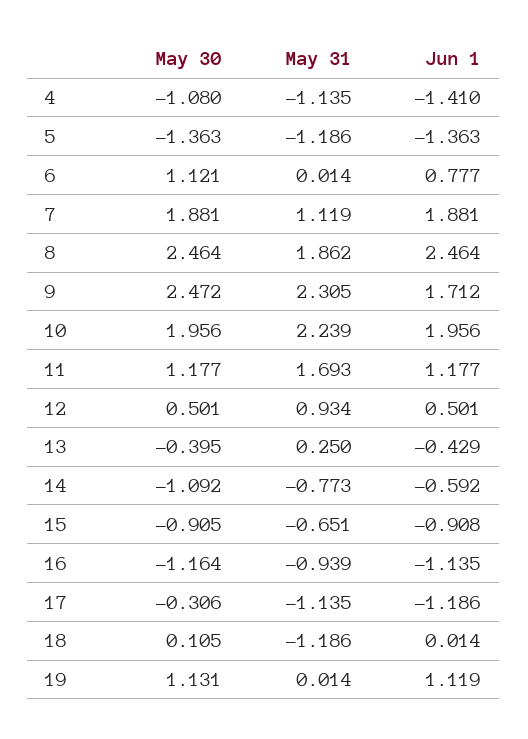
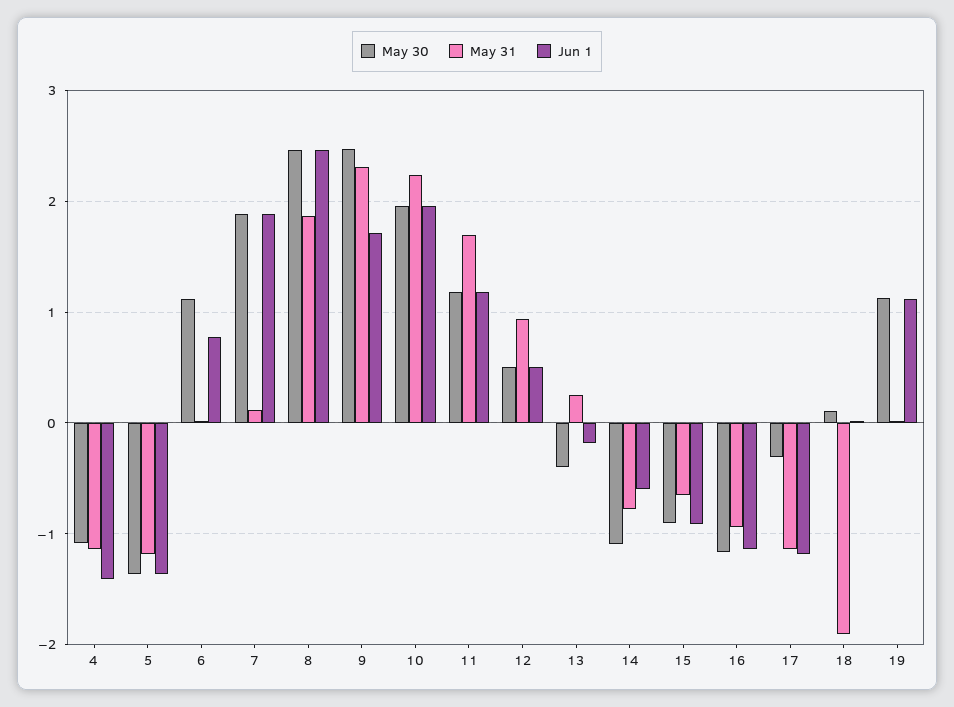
May 31, 7: 1.119 -> 0.1
Jun 1, 13: -0.429 -> -0.2
May 31, 18: -1.186 -> -1.9

